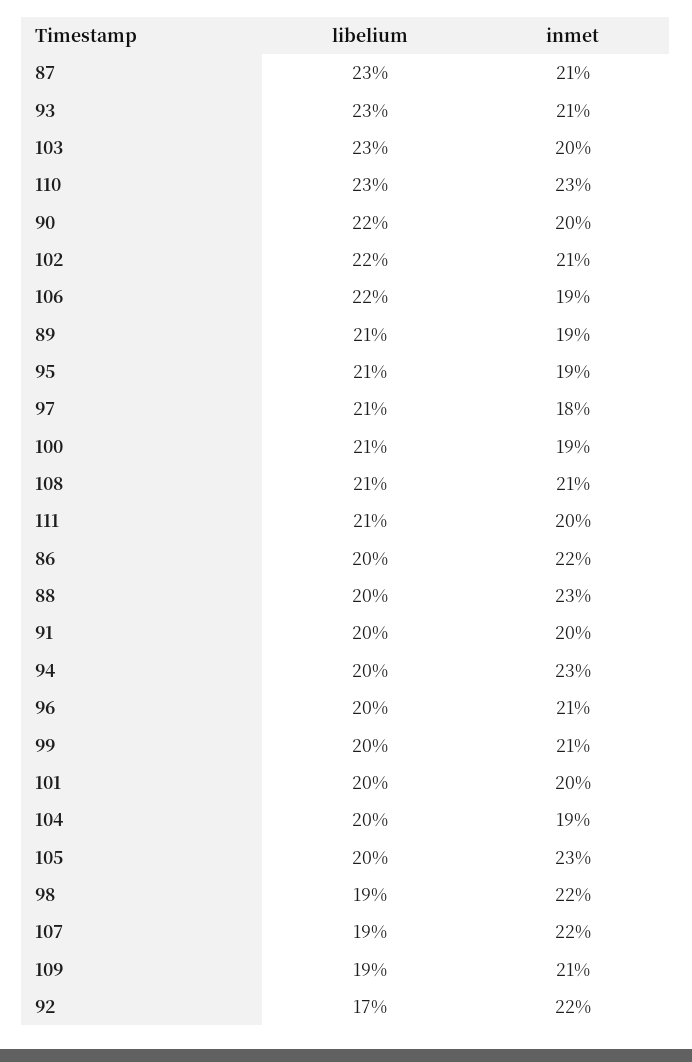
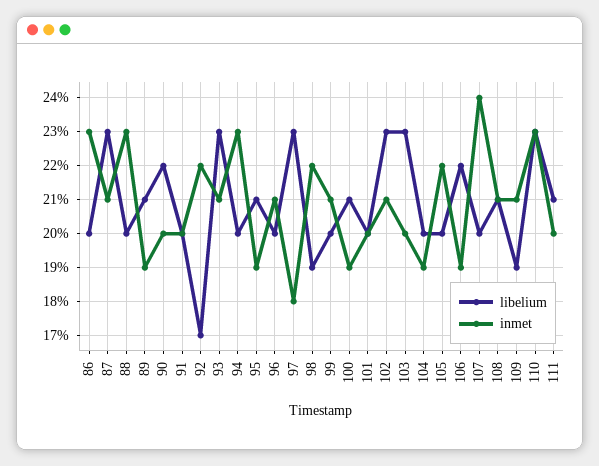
libelium, 102: 22 -> 23
libelium, 97: 21 -> 23
inmet, 86: 22 -> 23
inmet, 105: 23 -> 22
libelium, 107: 19 -> 20
inmet, 107: 22 -> 24

